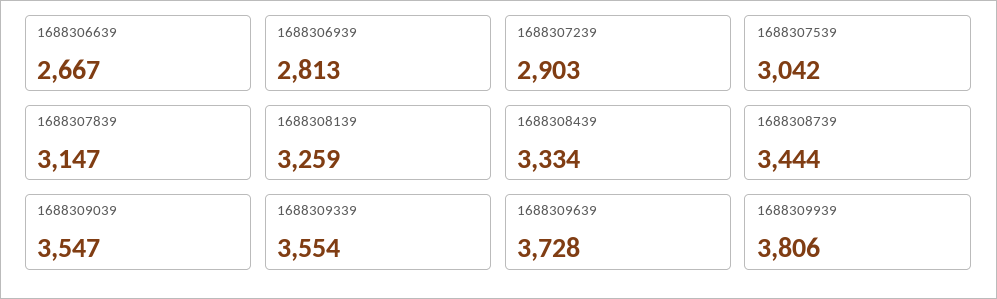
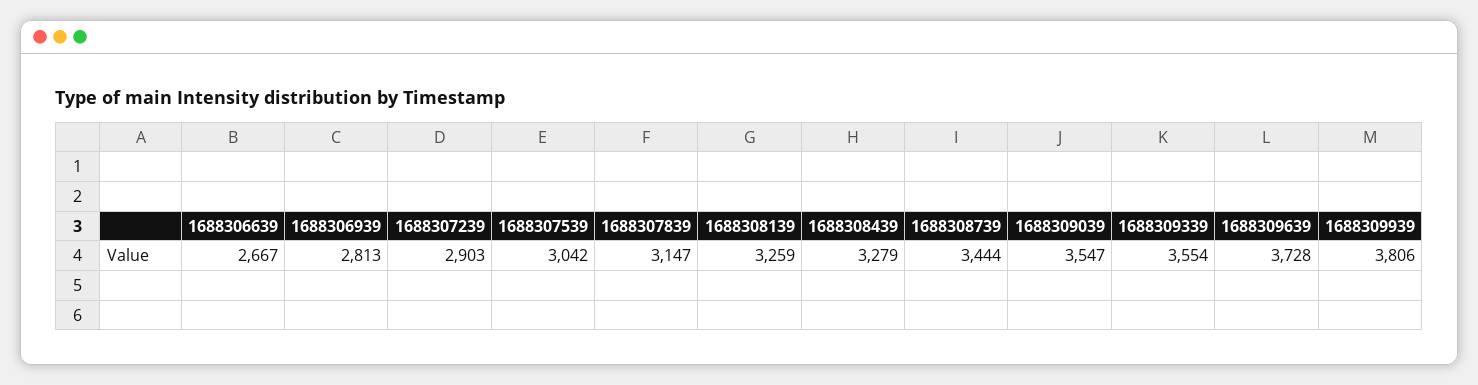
1688308439: 3334 -> 3279

